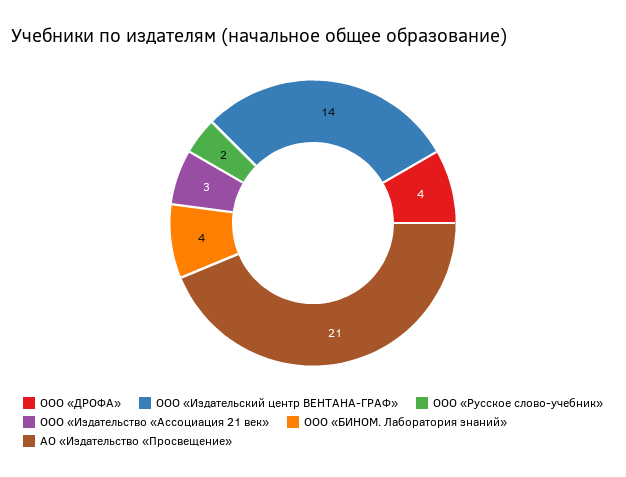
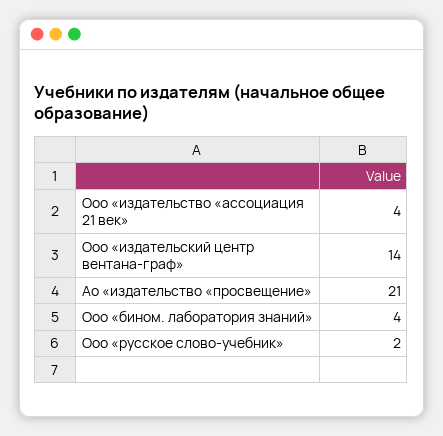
ООО «ДРОФА»: 4 -> none
ООО «Издательство «Ассоциация 21 век»: 3 -> 4

